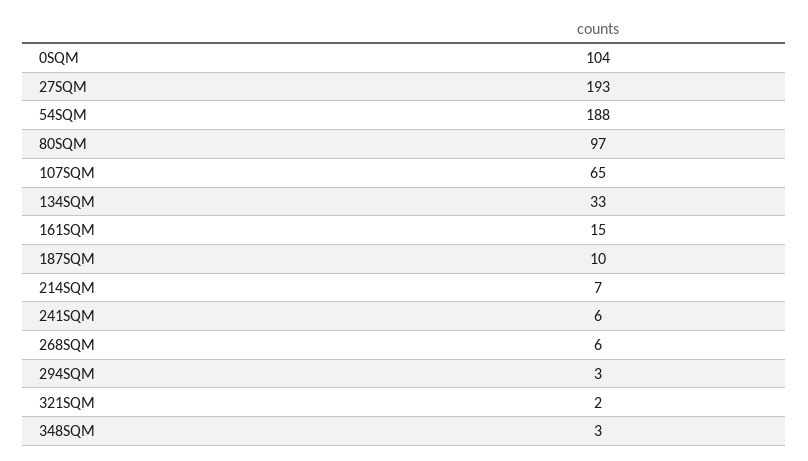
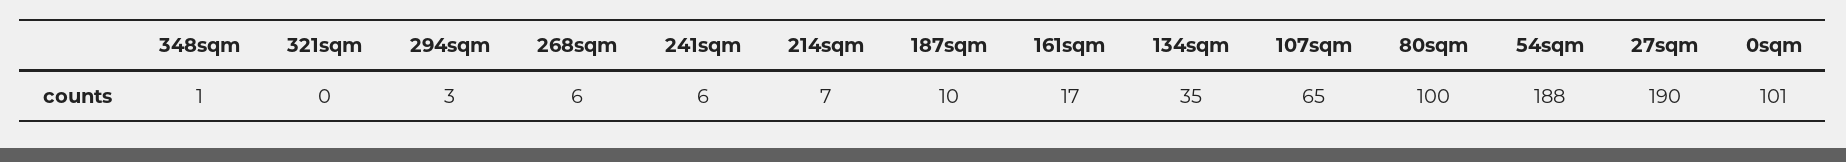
0SQM: 104 -> 101
27SQM: 193 -> 190
80SQM: 97 -> 100
134SQM: 33 -> 35
161SQM: 15 -> 17
321SQM: 2 -> 0
348SQM: 3 -> 1

